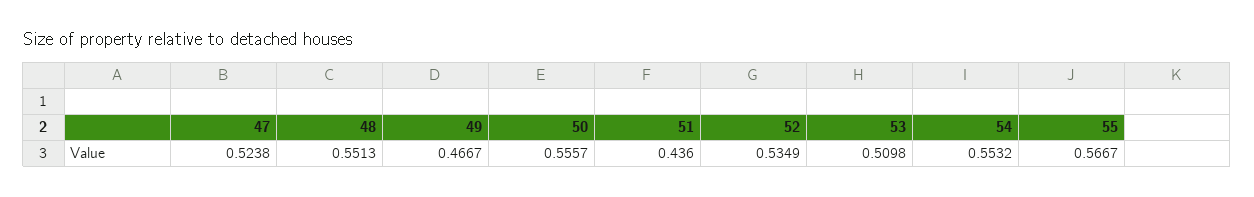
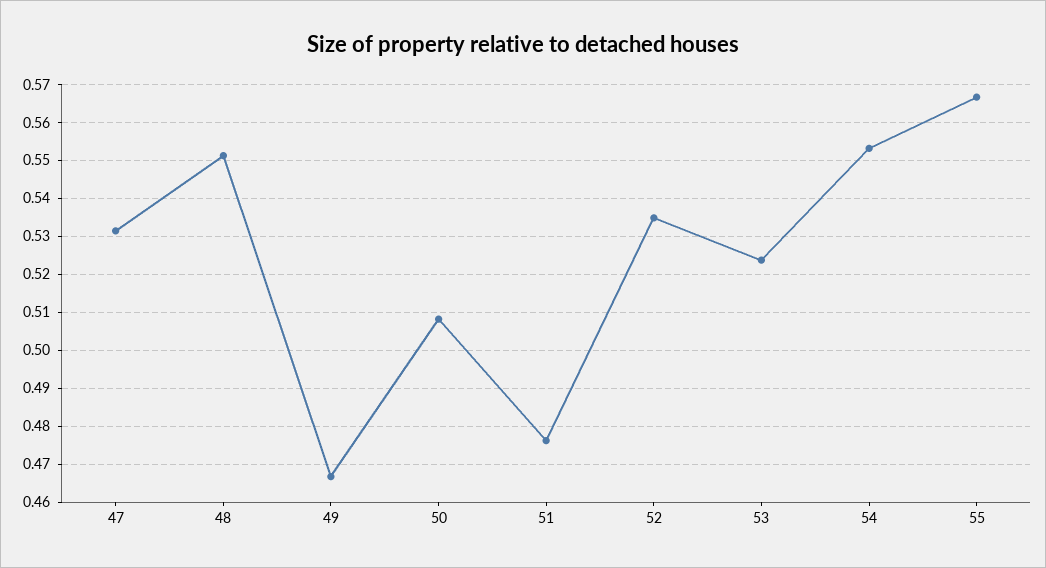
47: 0.5238 -> 0.532
50: 0.5557 -> 0.508
51: 0.436 -> 0.476
53: 0.5098 -> 0.524

